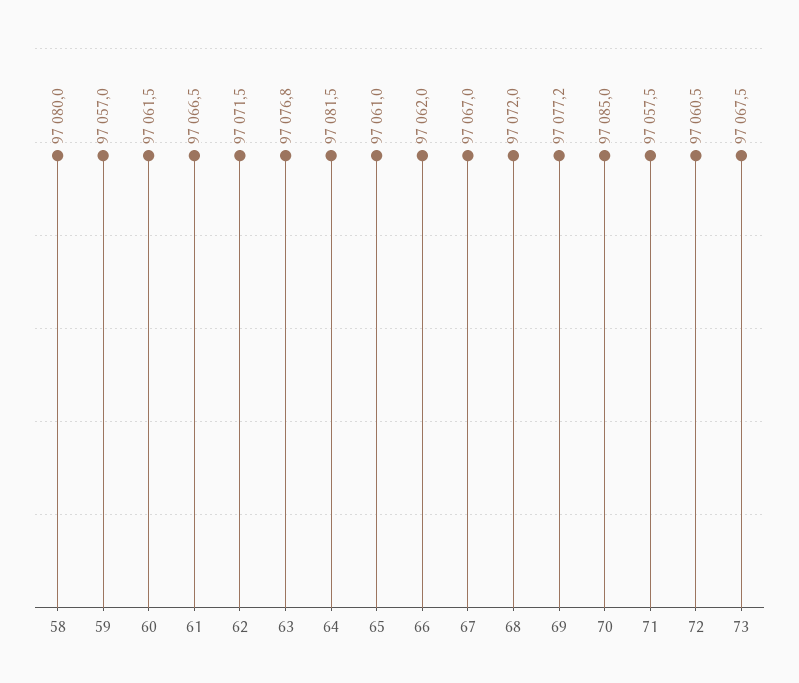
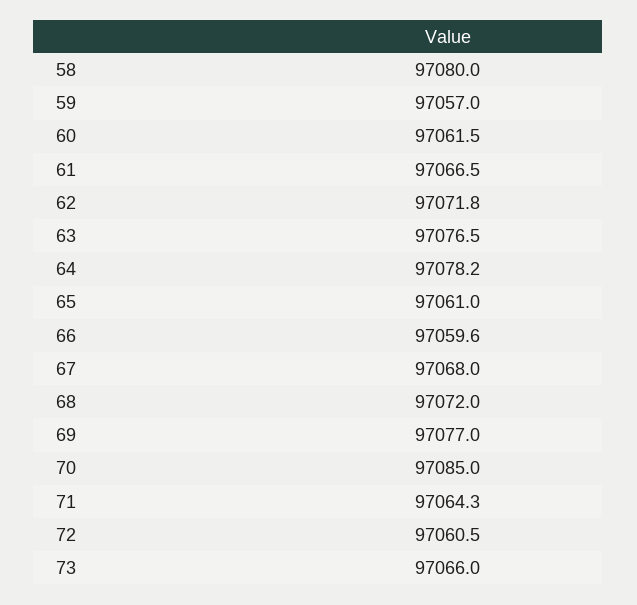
62: 97071.5 -> 97071.8
63: 97076.8 -> 97076.5
64: 97081.5 -> 97078.2
66: 97062 -> 97059.6
67: 97067 -> 97068
69: 97077.2 -> 97077
71: 97057.5 -> 97064.3
73: 97067.5 -> 97066

